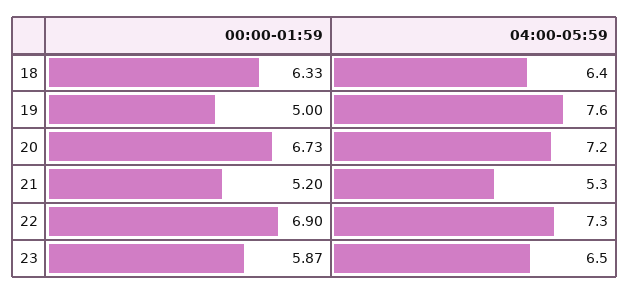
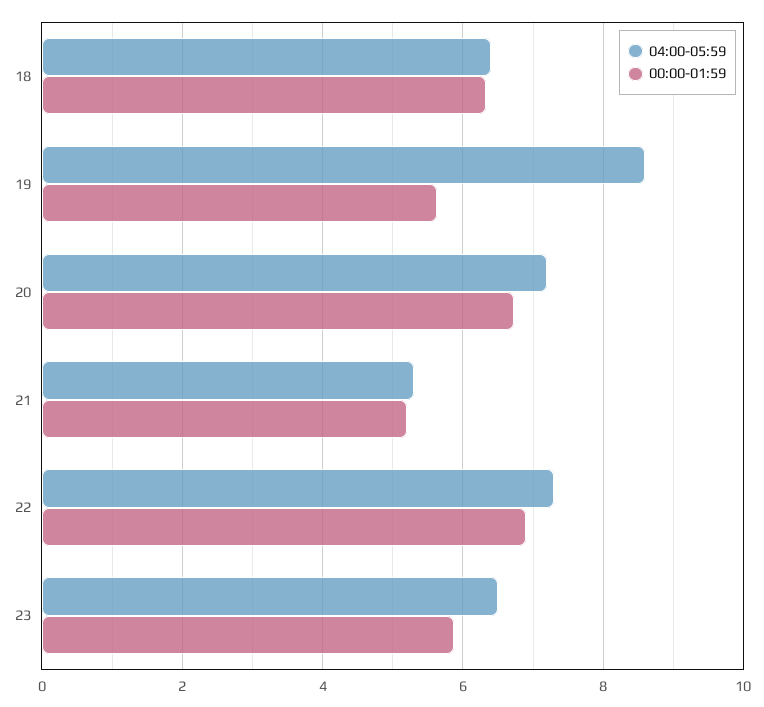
00:00-01:59, 19: 5 -> 5.6
04:00-05:59, 19: 7.6 -> 8.6

